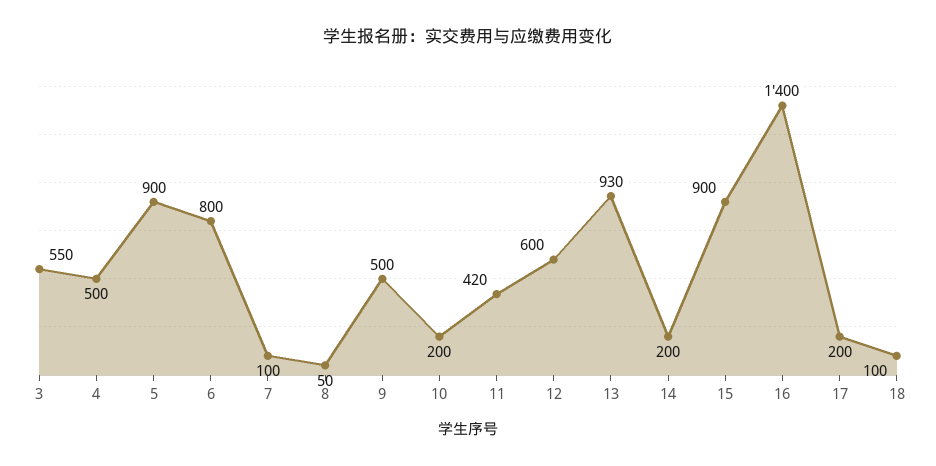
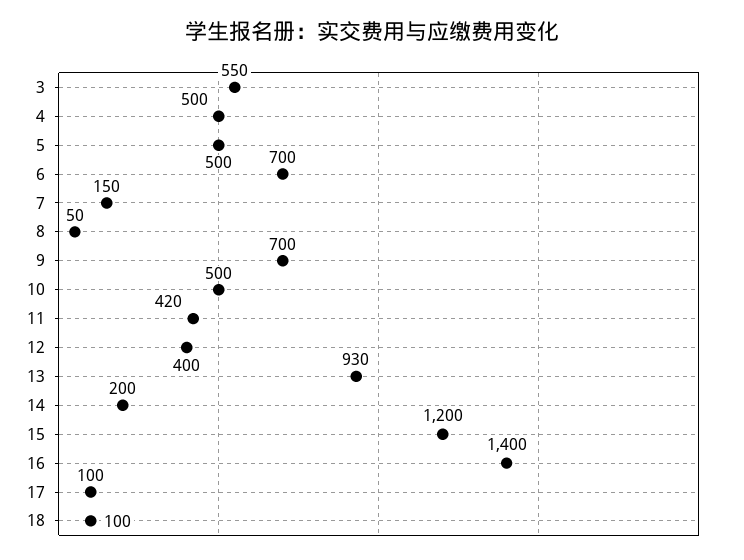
5: 900 -> 500
6: 800 -> 700
7: 100 -> 150
9: 500 -> 700
10: 200 -> 500
12: 600 -> 400
15: 900 -> 1200
17: 200 -> 100

